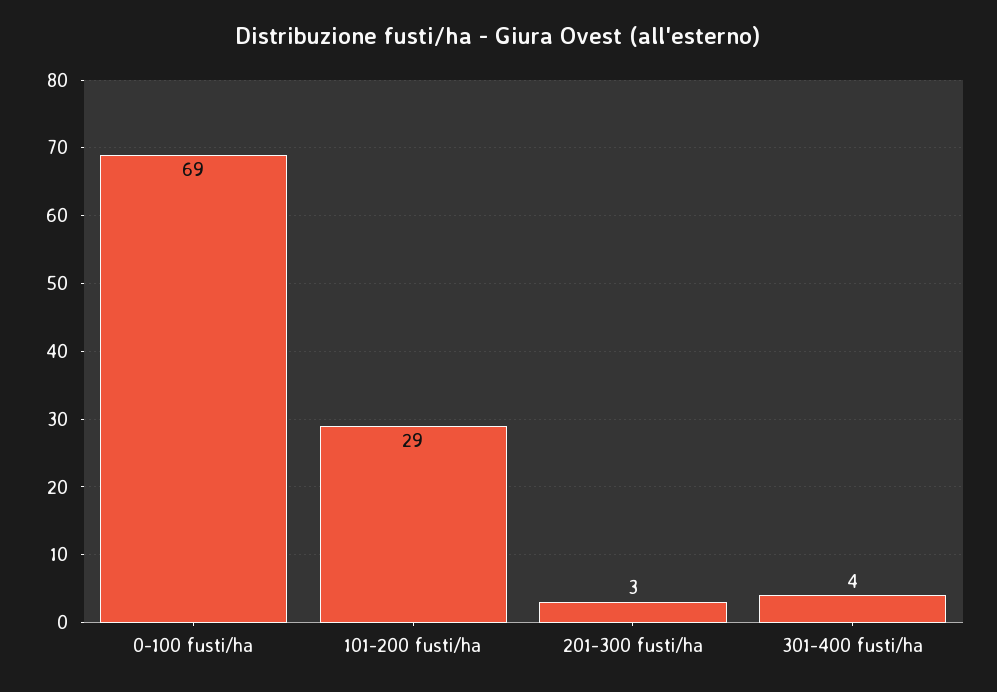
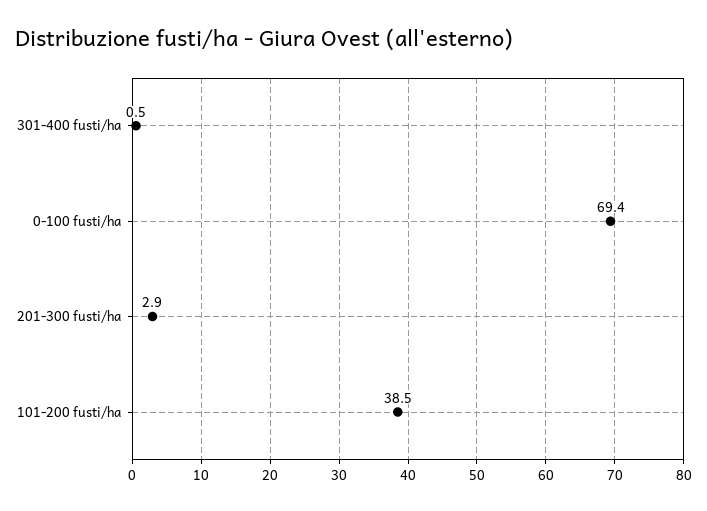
101-200 fusti/ha: 29 -> 38.5
301-400 fusti/ha: 4 -> 0.5

